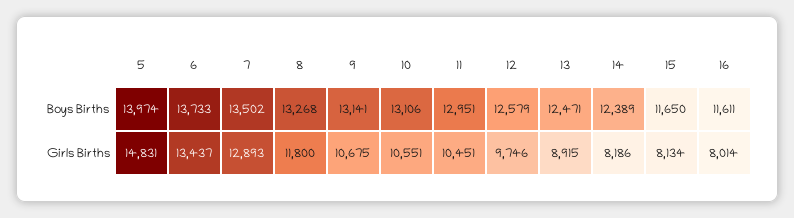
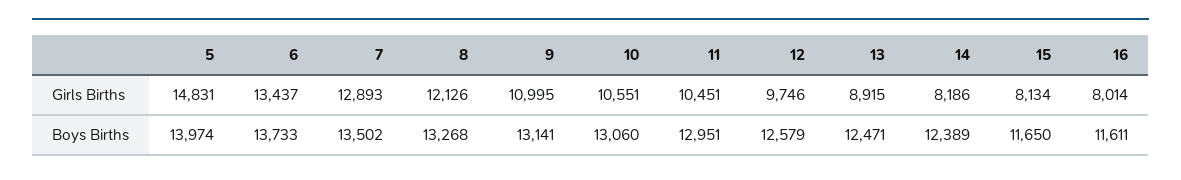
10, Boys Births: 13106 -> 13060
8, Girls Births: 11800 -> 12126
9, Girls Births: 10675 -> 10995

